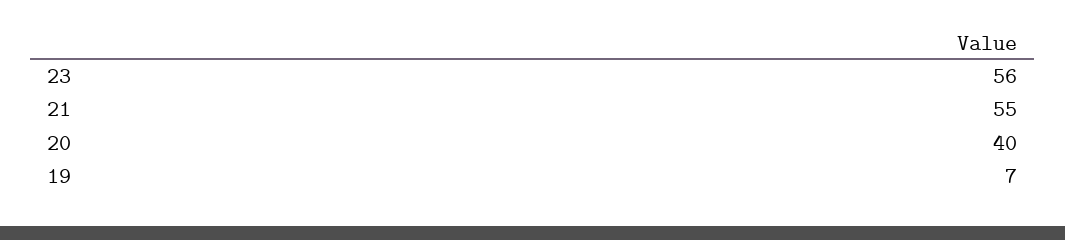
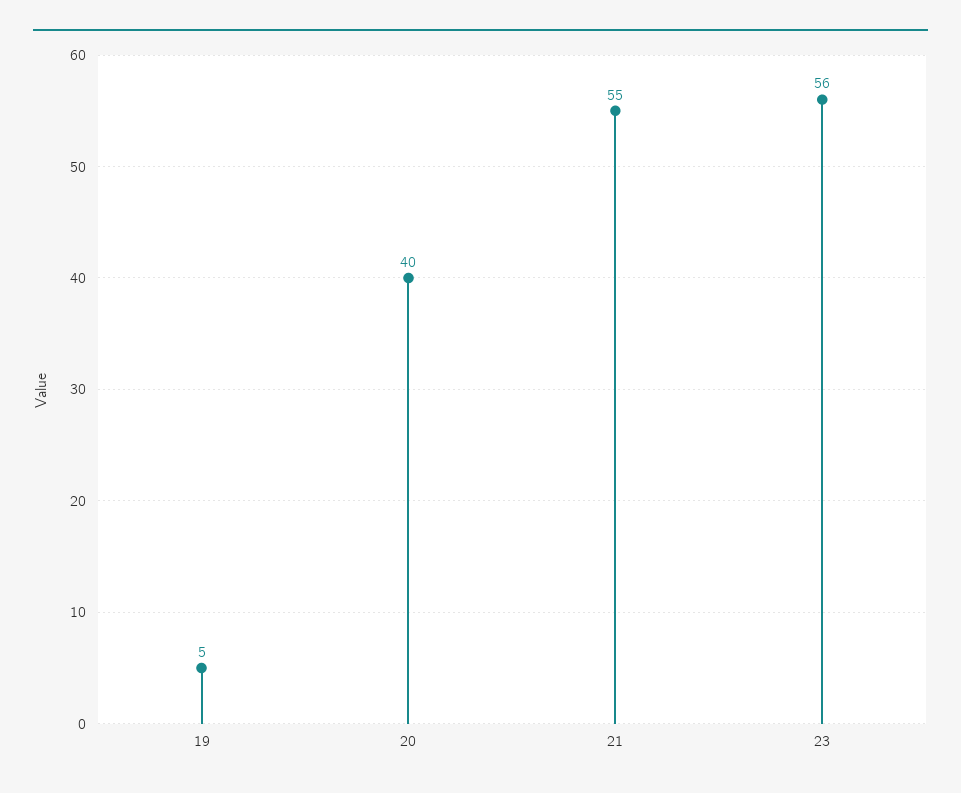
19: 7 -> 5

